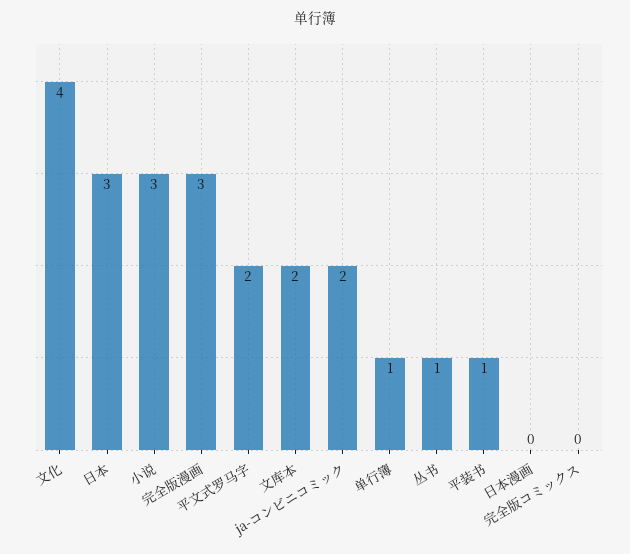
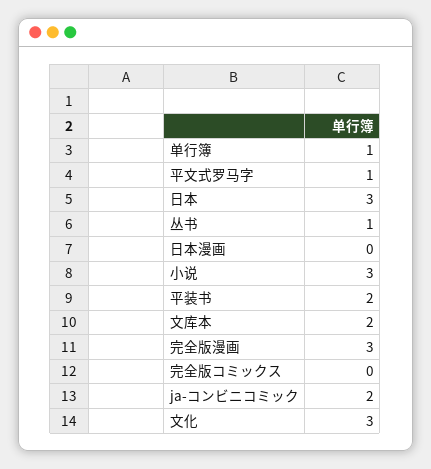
文化: 4 -> 3
平文式罗马字: 2 -> 1
平装书: 1 -> 2

